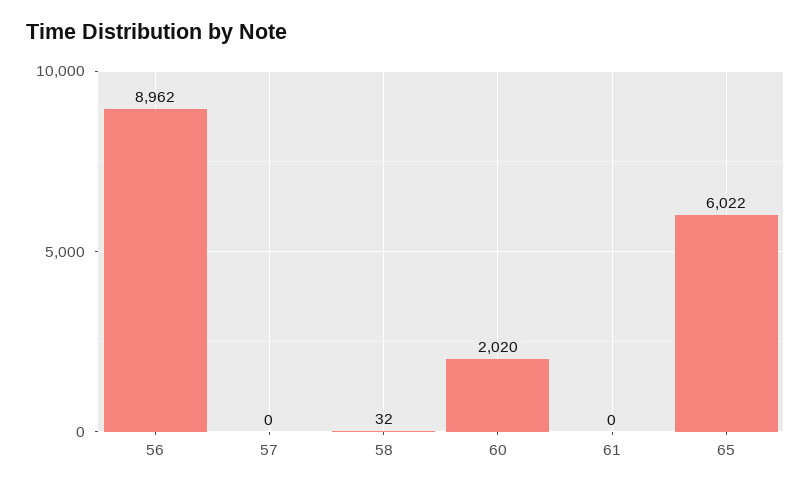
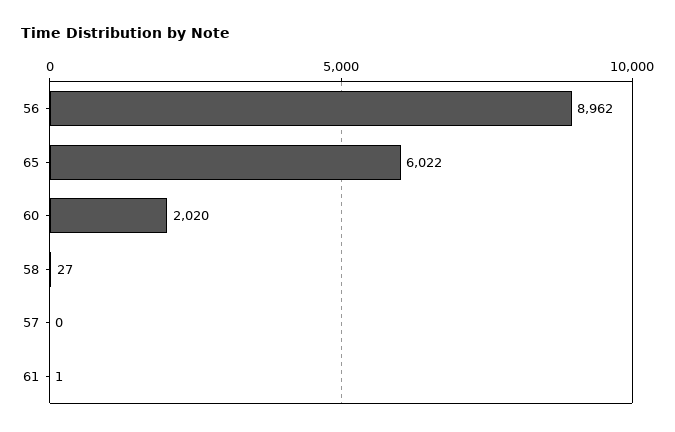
58: 32 -> 27
61: 0 -> 1

